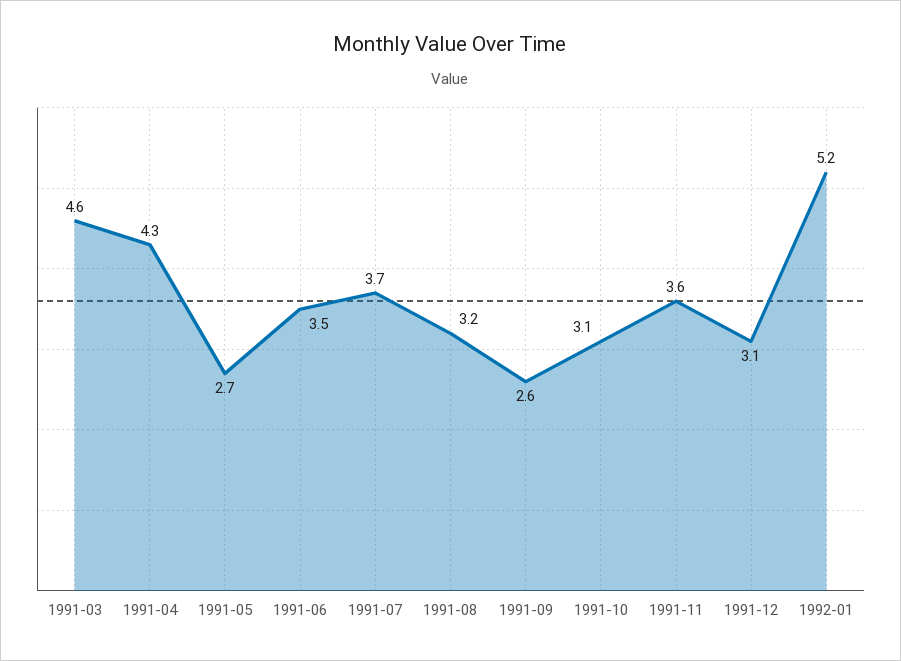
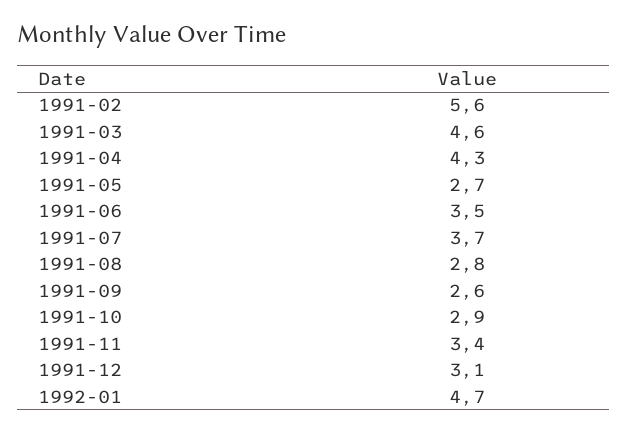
1991-08: 3.2 -> 2.8
1991-10: 3.1 -> 2.9
1991-11: 3.6 -> 3.4
1992-01: 5.2 -> 4.7
1991-02: none -> 5.6

